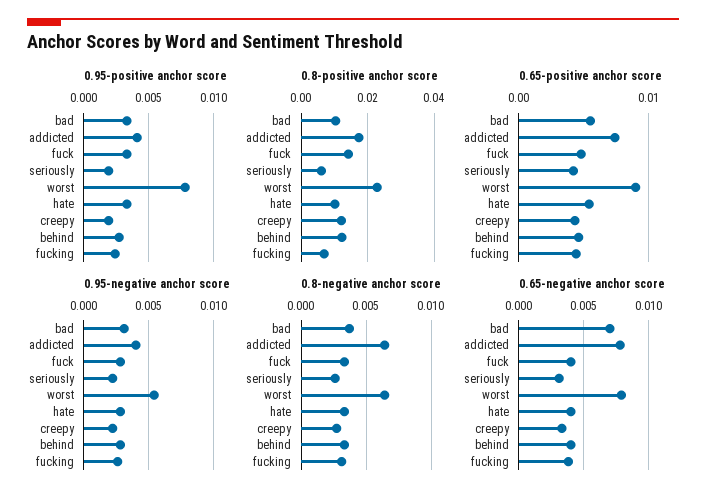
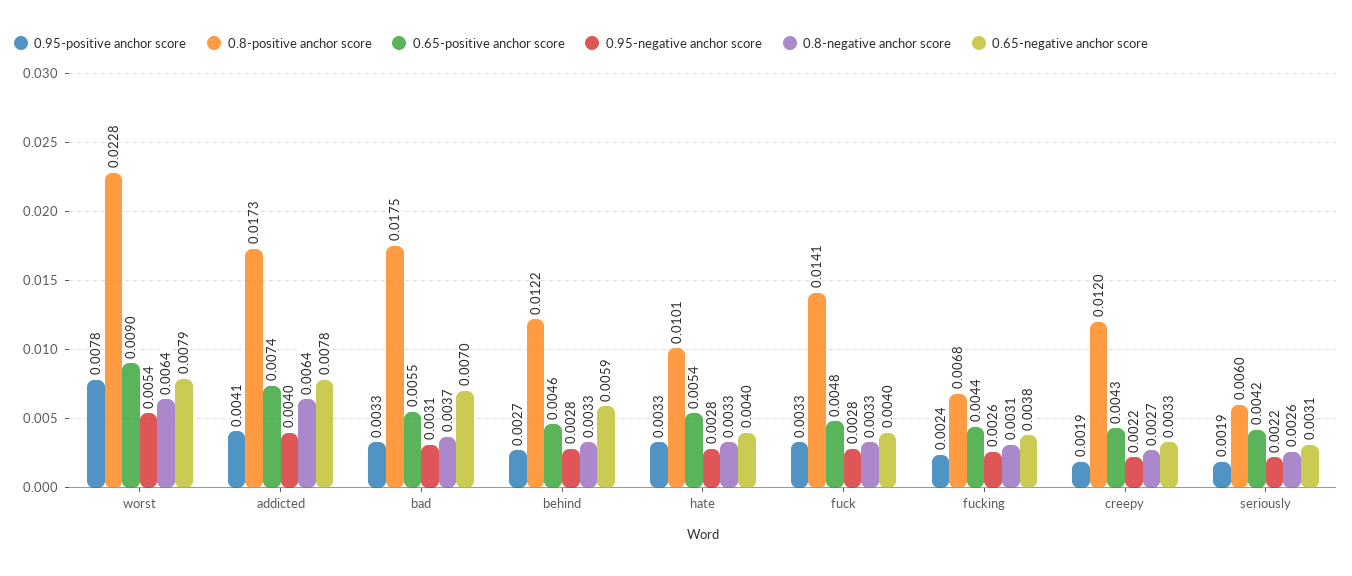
0.8-positive anchor score, bad: 0.01 -> 0.0175
0.65-negative anchor score, behind: 0.004 -> 0.0059

